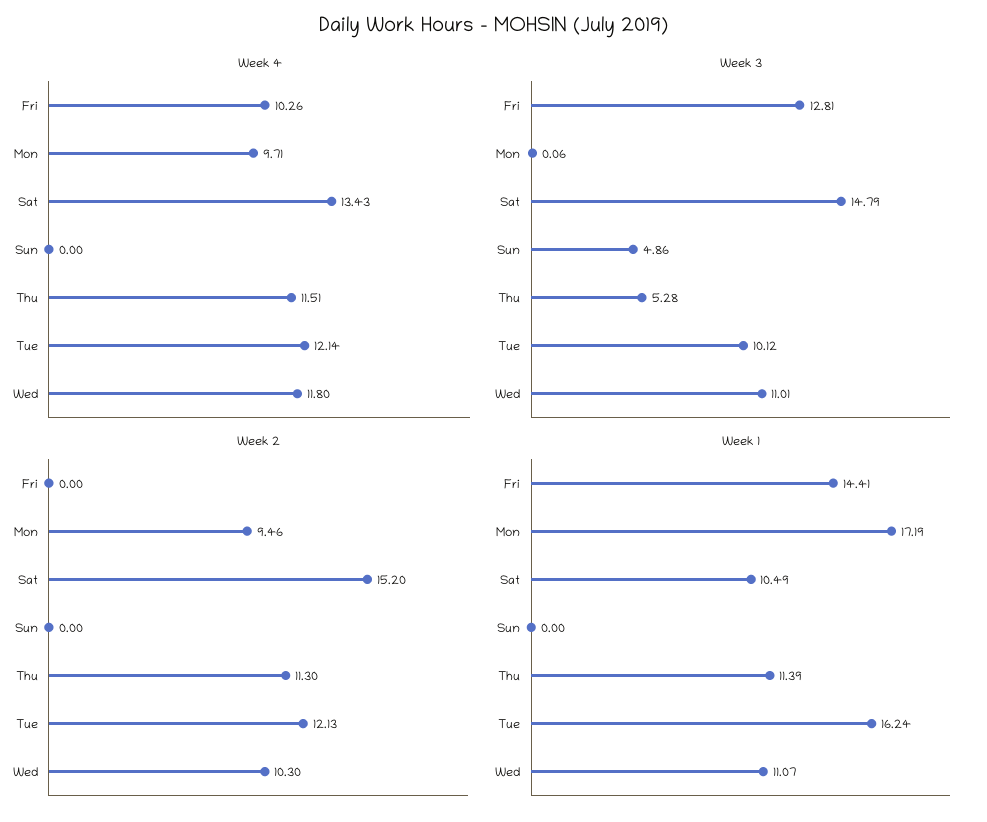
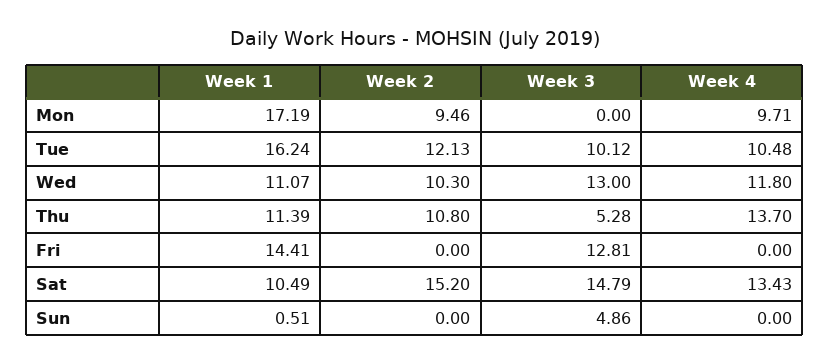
Week 4, Fri: 10.26 -> 0
Week 4, Thu: 11.51 -> 13.7
Week 4, Tue: 12.14 -> 10.48
Week 3, Mon: 0.06 -> 0
Week 3, Wed: 11.01 -> 13
Week 2, Thu: 11.3 -> 10.8
Week 1, Sun: 0 -> 0.51

